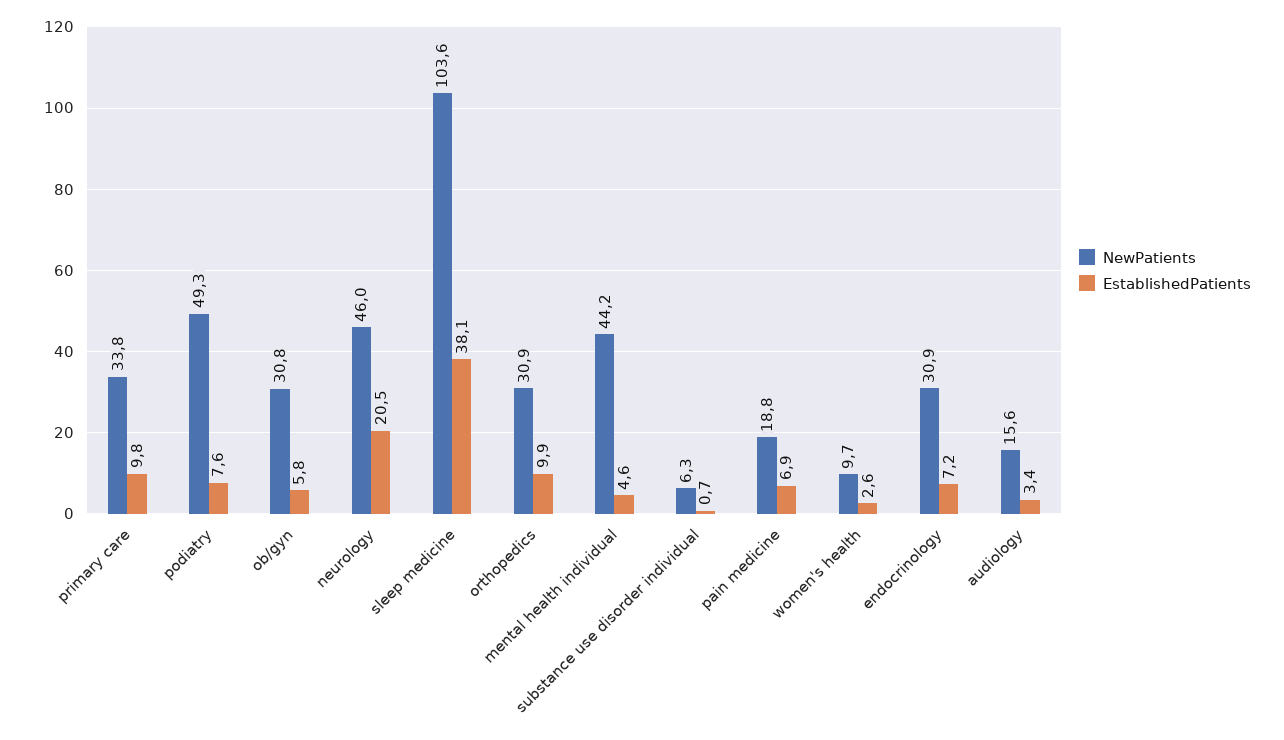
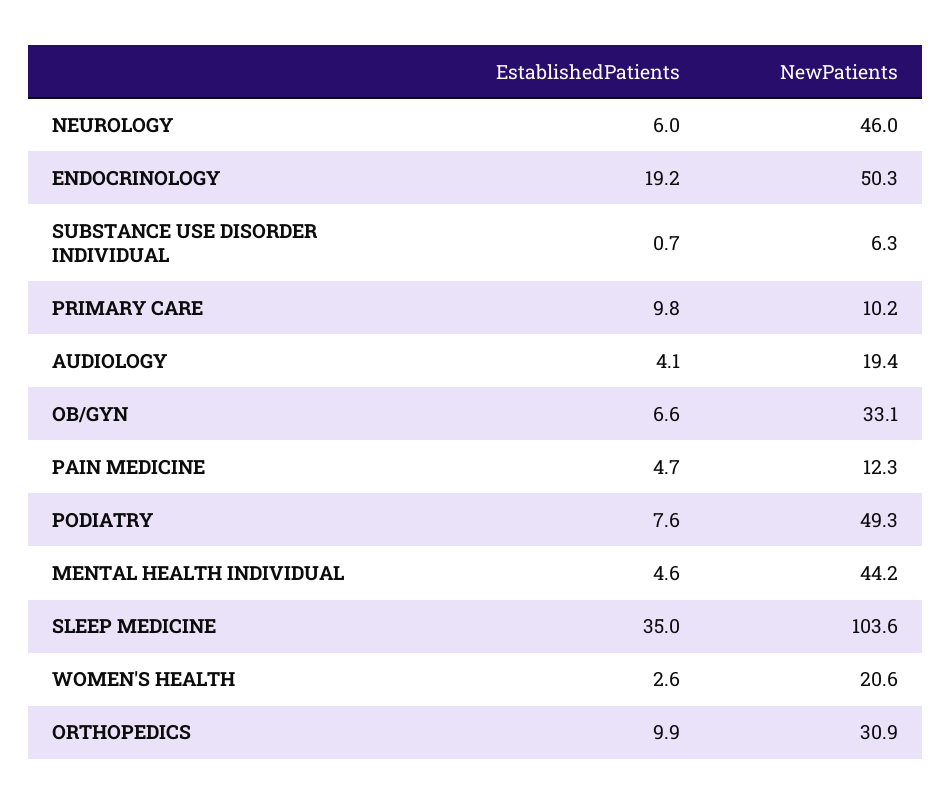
NewPatients, primary care: 33.8 -> 10.2
NewPatients, ob/gyn: 30.8 -> 33.1
EstablishedPatients, ob/gyn: 5.8 -> 6.6
EstablishedPatients, neurology: 20.5 -> 6
EstablishedPatients, sleep medicine: 38.1 -> 35
NewPatients, pain medicine: 18.8 -> 12.3
EstablishedPatients, pain medicine: 6.9 -> 4.7
NewPatients, women's health: 9.7 -> 20.6
NewPatients, endocrinology: 30.9 -> 50.3
EstablishedPatients, endocrinology: 7.2 -> 19.2
NewPatients, audiology: 15.6 -> 19.4
EstablishedPatients, audiology: 3.4 -> 4.1

